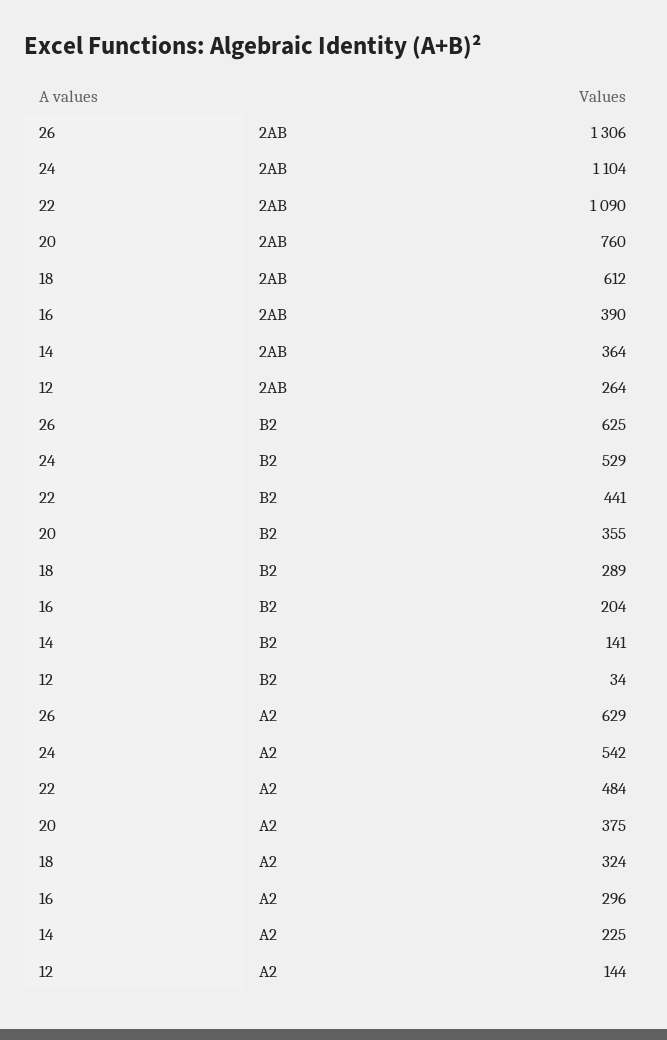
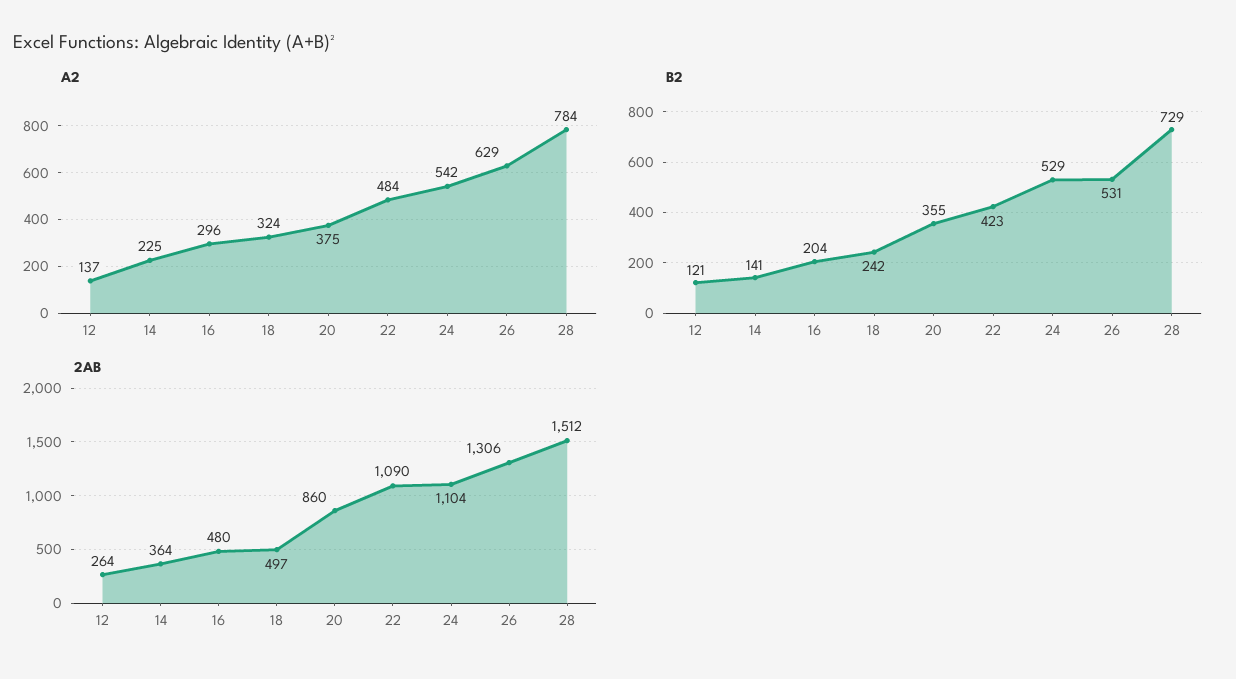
2AB, 20: 760 -> 860
2AB, 18: 612 -> 497
2AB, 16: 390 -> 480
B2, 26: 625 -> 531
B2, 22: 441 -> 423
B2, 18: 289 -> 242
B2, 12: 34 -> 121
A2, 12: 144 -> 137
A2, 28: none -> 784
B2, 28: none -> 729
2AB, 28: none -> 1512

